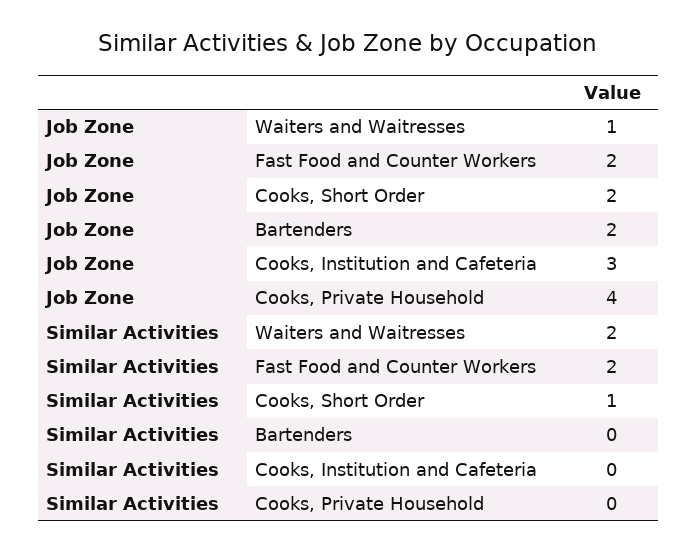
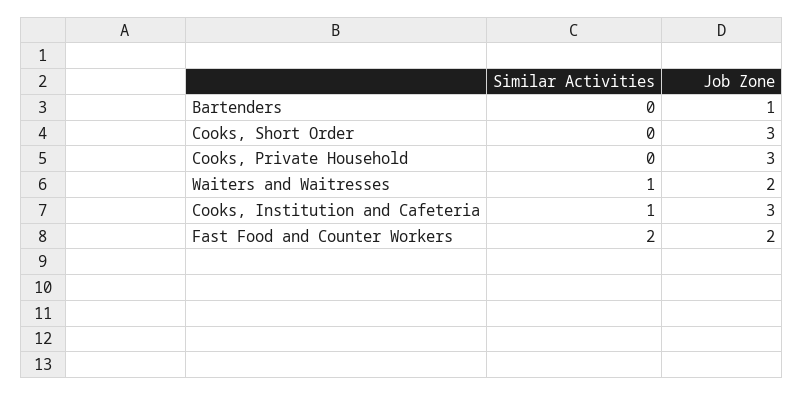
Job Zone, Waiters and Waitresses: 1 -> 2
Job Zone, Cooks, Short Order: 2 -> 3
Job Zone, Bartenders: 2 -> 1
Job Zone, Cooks, Private Household: 4 -> 3
Similar Activities, Waiters and Waitresses: 2 -> 1
Similar Activities, Cooks, Short Order: 1 -> 0
Similar Activities, Cooks, Institution and Cafeteria: 0 -> 1

